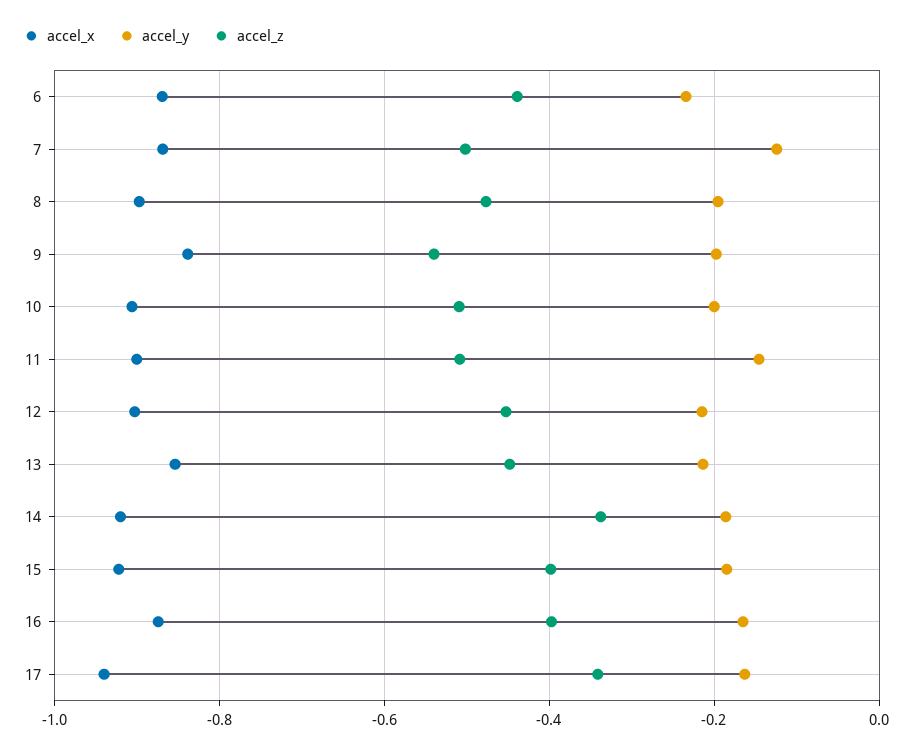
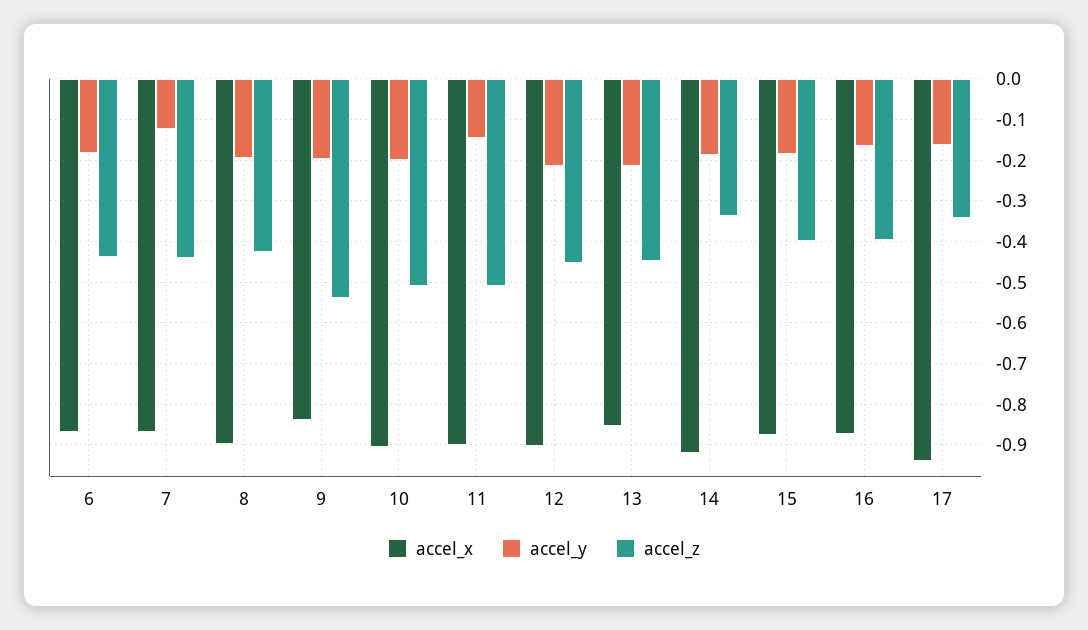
accel_y, 6: -0.24 -> -0.18
accel_z, 7: -0.5 -> -0.44
accel_z, 8: -0.48 -> -0.42
accel_x, 15: -0.92 -> -0.88

